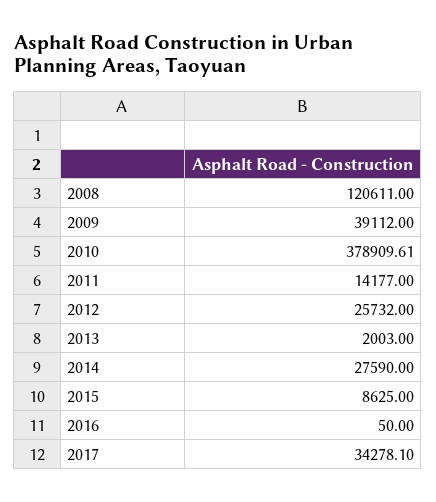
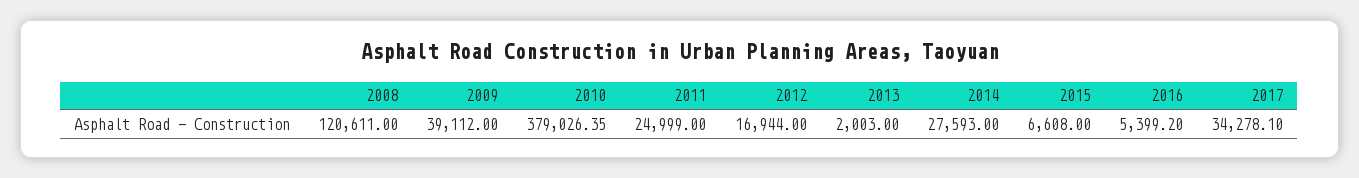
2010: 378909.61 -> 379026.35
2011: 14177 -> 24999
2012: 25732 -> 16944
2014: 27590 -> 27593
2015: 8625 -> 6608
2016: 50 -> 5399.2

